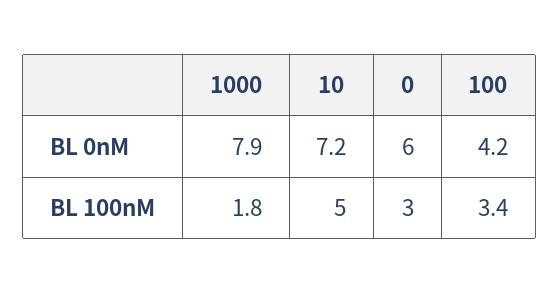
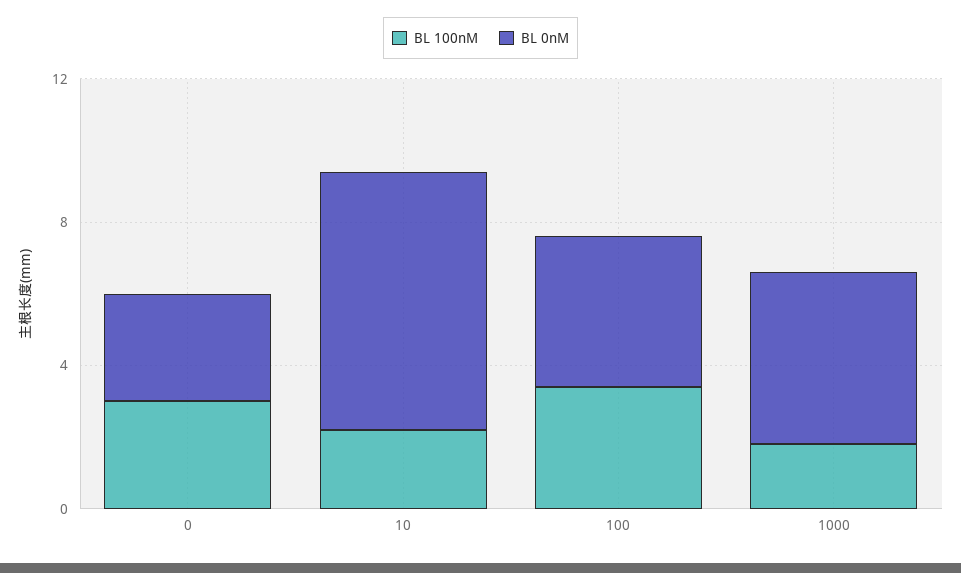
BL 0nM, 1000: 7.9 -> 5
BL 0nM, 0: 6 -> 3
BL 100nM, 10: 5 -> 2

